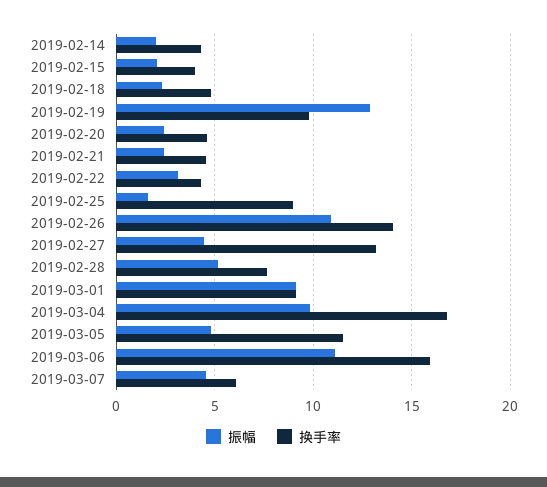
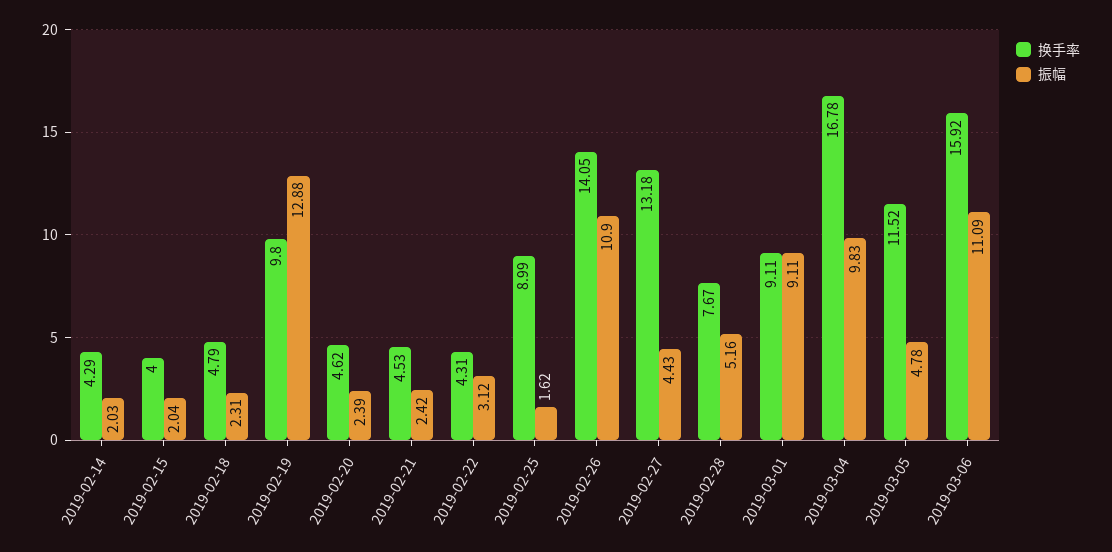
振幅, 2019-03-07: 4.5 -> none
换手率, 2019-03-07: 6 -> none

